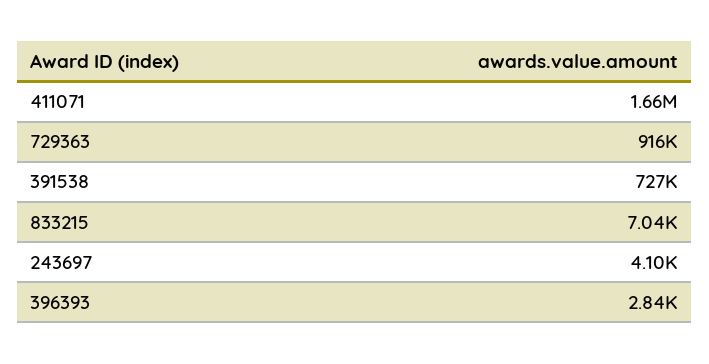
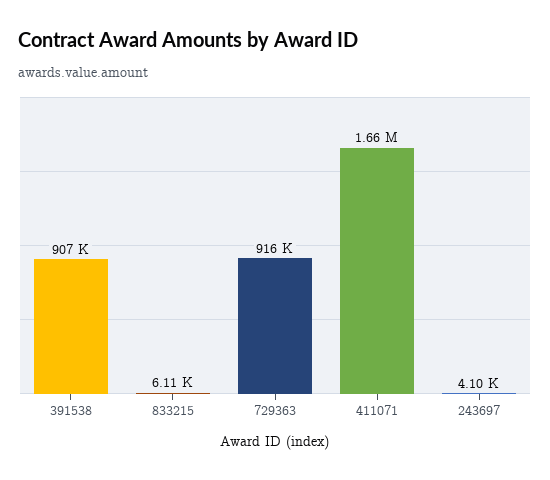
391538: 727000 -> 907000
833215: 7040 -> 6110
396393: 2840 -> none

